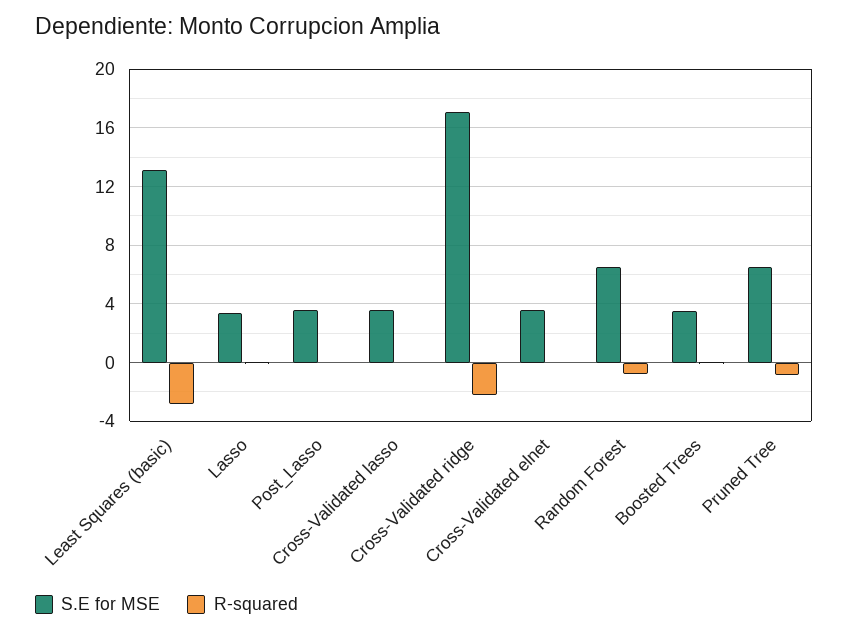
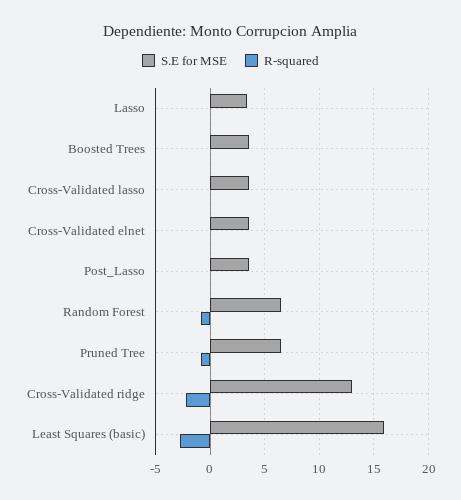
S.E for MSE, Least Squares (basic): 13 -> 16
S.E for MSE, Cross-Validated ridge: 17 -> 13

